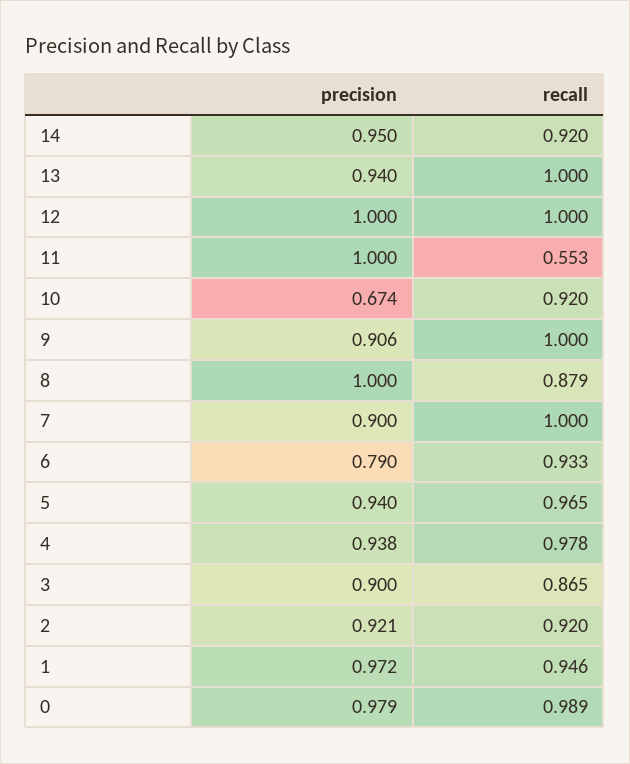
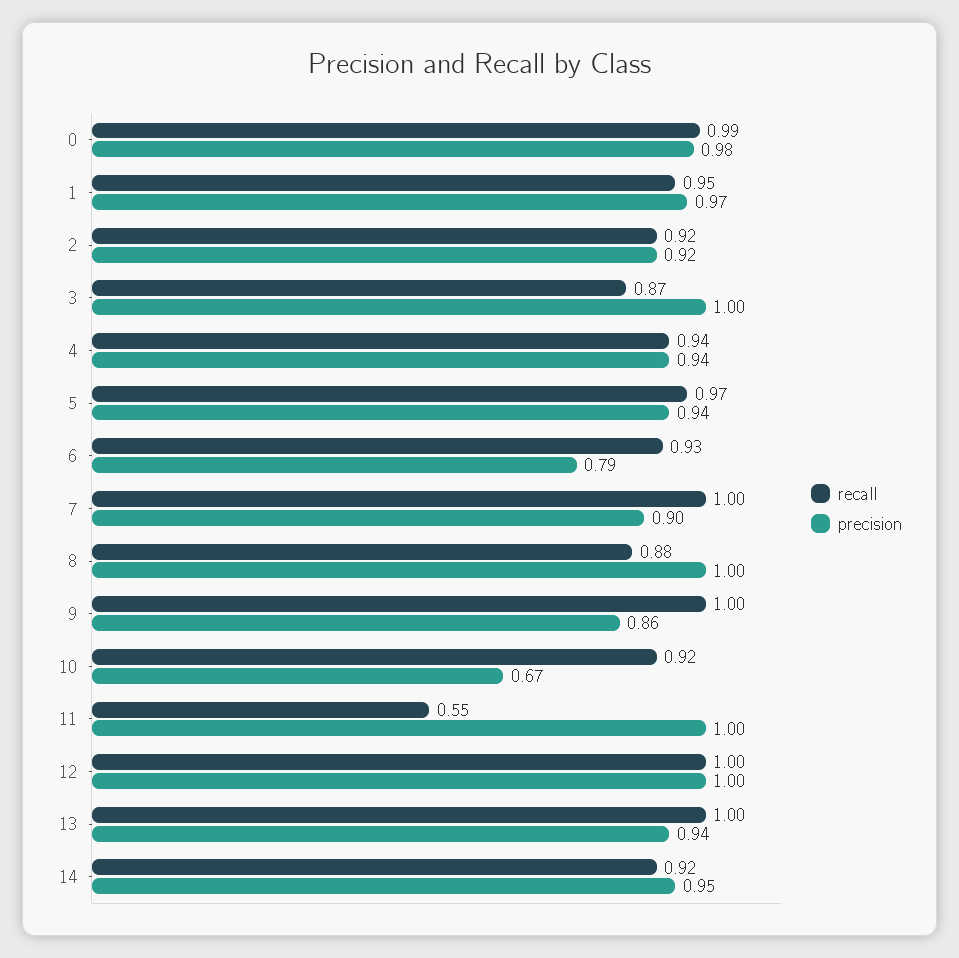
precision, 9: 0.906 -> 0.86
recall, 4: 0.978 -> 0.94
precision, 3: 0.9 -> 1

